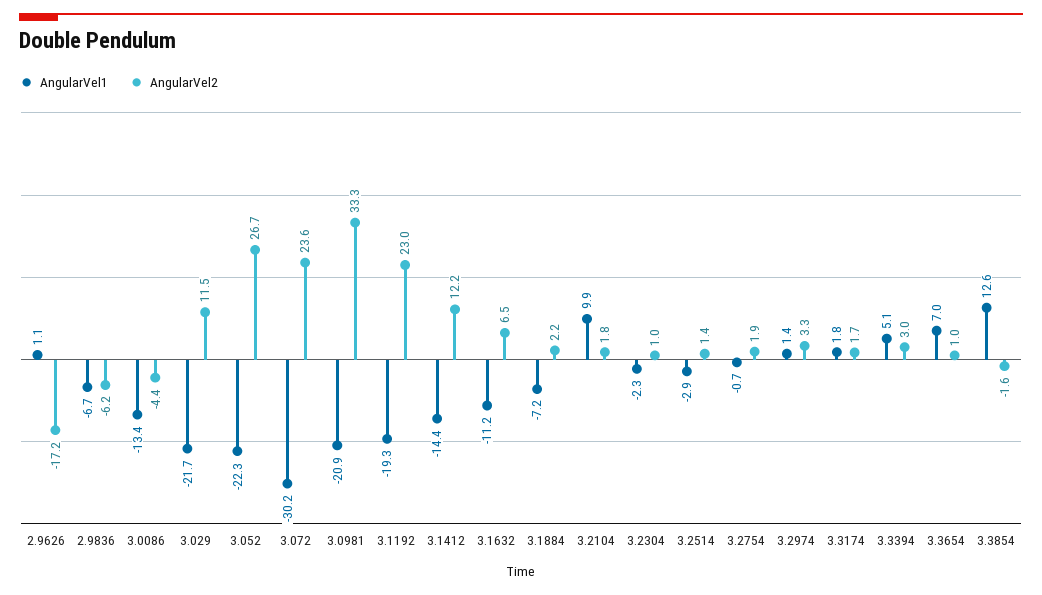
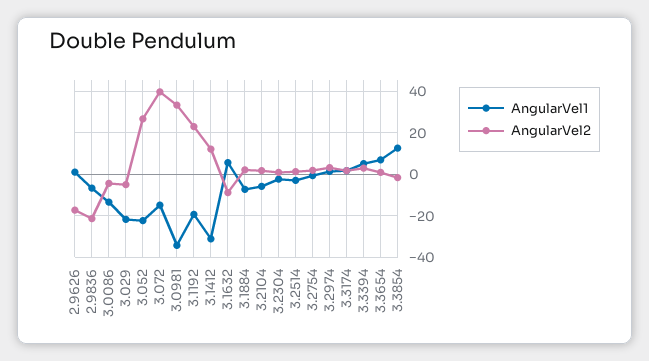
AngularVel2, 2.9836: -6.2 -> -20
AngularVel2, 3.029: 11.5 -> -5
AngularVel1, 3.072: -30.2 -> -15
AngularVel2, 3.072: 23.6 -> 40
AngularVel1, 3.0981: -20.9 -> -35
AngularVel1, 3.1412: -14.4 -> -30
AngularVel1, 3.1632: -11.2 -> 5
AngularVel2, 3.1632: 6.5 -> -10
AngularVel1, 3.2104: 9.9 -> -5

